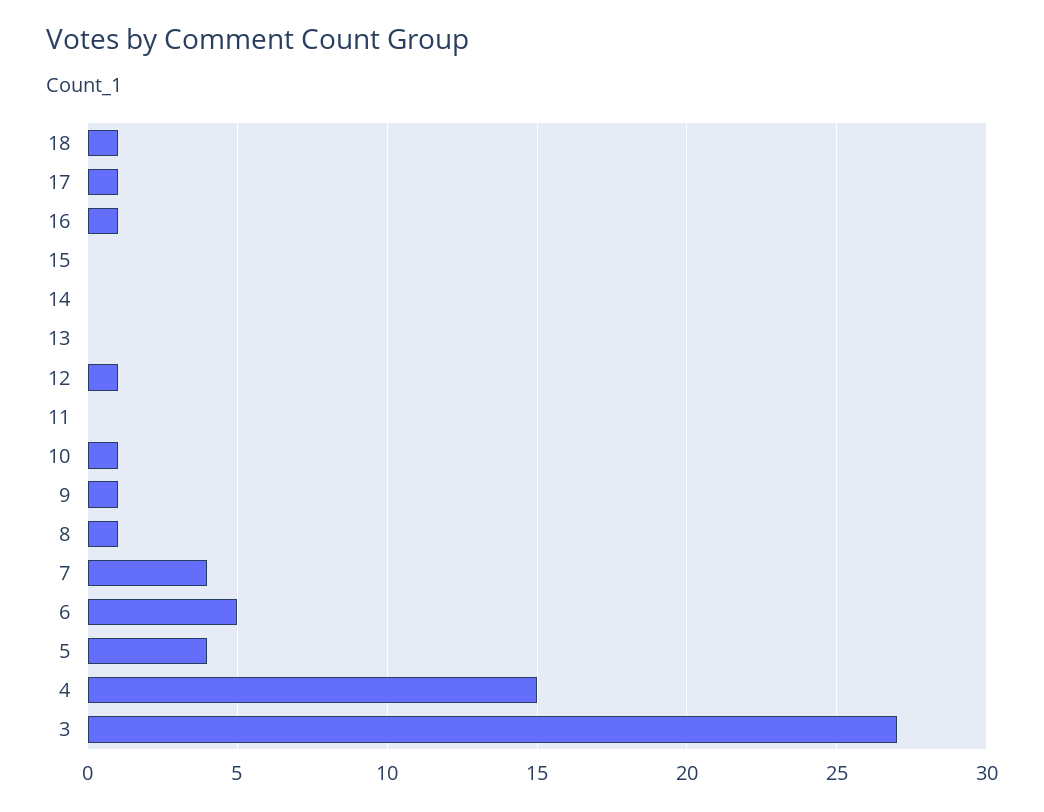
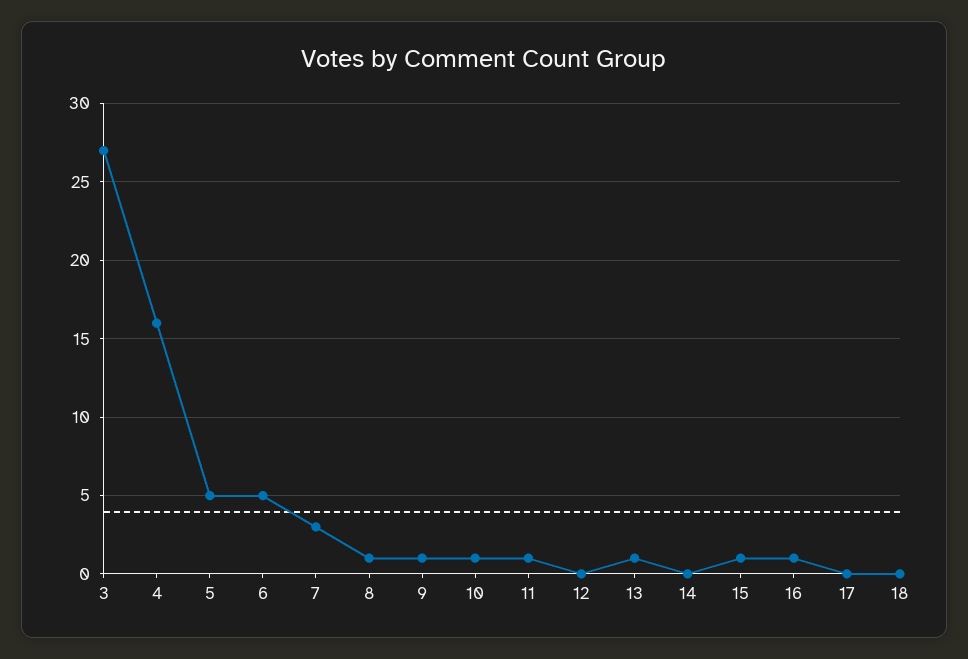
18: 1 -> 0
17: 1 -> 0
15: 0 -> 1
13: 0 -> 1
12: 1 -> 0
11: 0 -> 1
7: 4 -> 3
5: 4 -> 5
4: 15 -> 16

